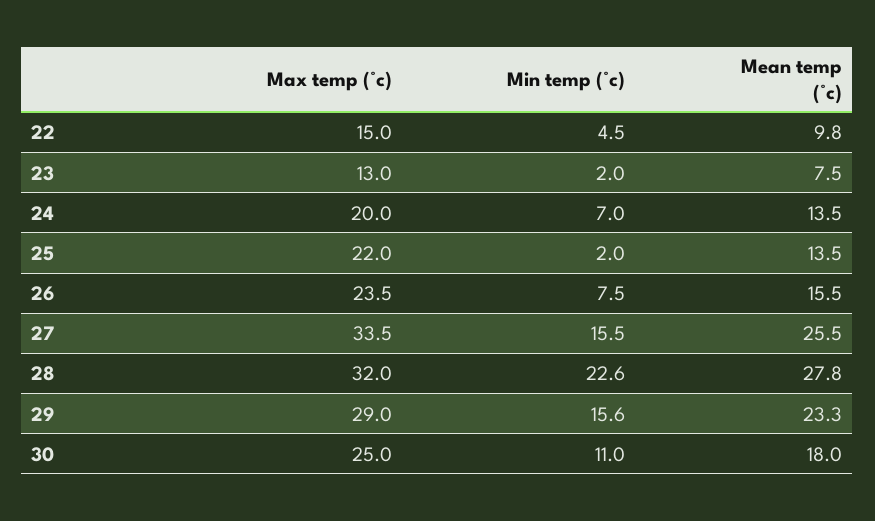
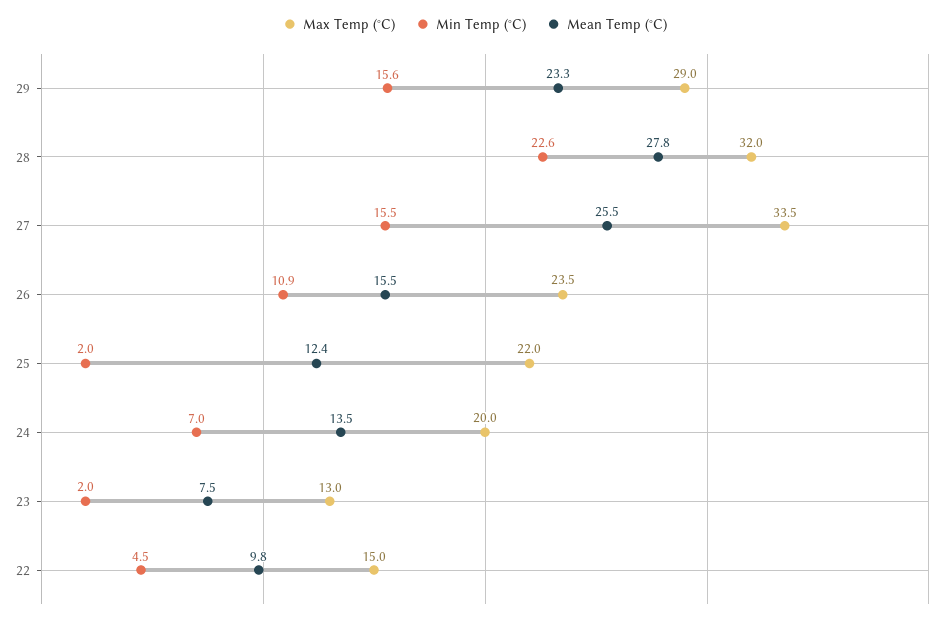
Mean temp (°c), 25: 13.5 -> 12.4
Min temp (°c), 26: 7.5 -> 10.9
Max temp (°c), 30: 25 -> none
Min temp (°c), 30: 11 -> none
Mean temp (°c), 30: 18 -> none

